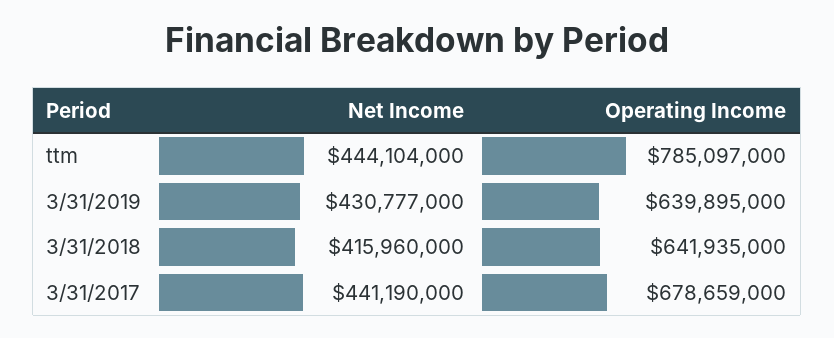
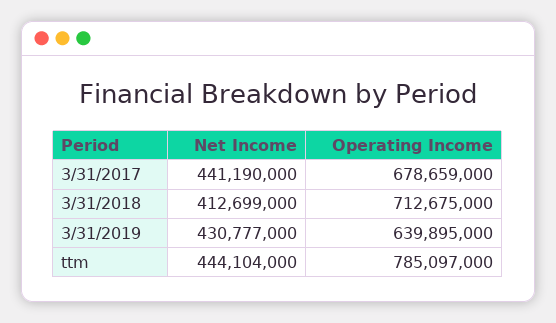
Net Income, 3/31/2018: 415960000 -> 412699000
Operating Income, 3/31/2018: 641935000 -> 712675000

